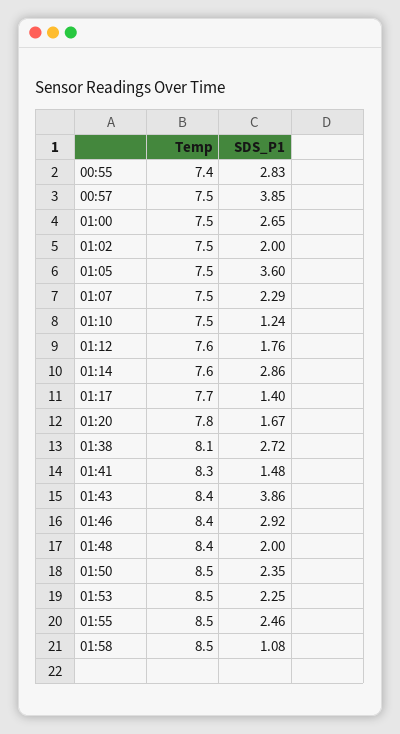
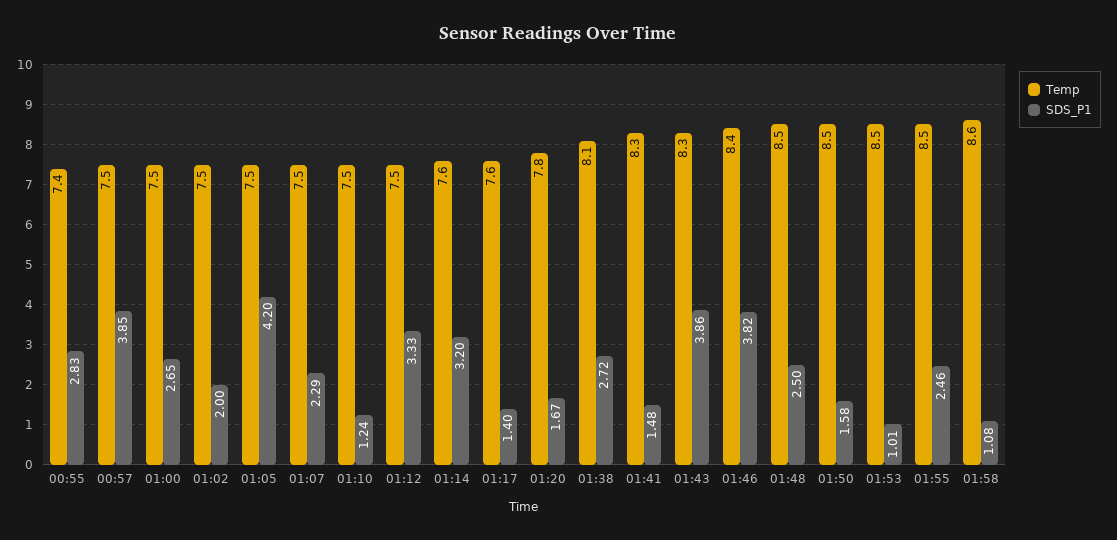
SDS_P1, 01:05: 3.6 -> 4.2
Temp, 01:12: 7.6 -> 7.5
SDS_P1, 01:12: 1.76 -> 3.33
SDS_P1, 01:14: 2.86 -> 3.2
Temp, 01:17: 7.7 -> 7.6
Temp, 01:43: 8.4 -> 8.3
SDS_P1, 01:46: 2.92 -> 3.82
Temp, 01:48: 8.4 -> 8.5
SDS_P1, 01:48: 2 -> 2.5
SDS_P1, 01:50: 2.35 -> 1.58
SDS_P1, 01:53: 2.25 -> 1.01
Temp, 01:58: 8.5 -> 8.6

